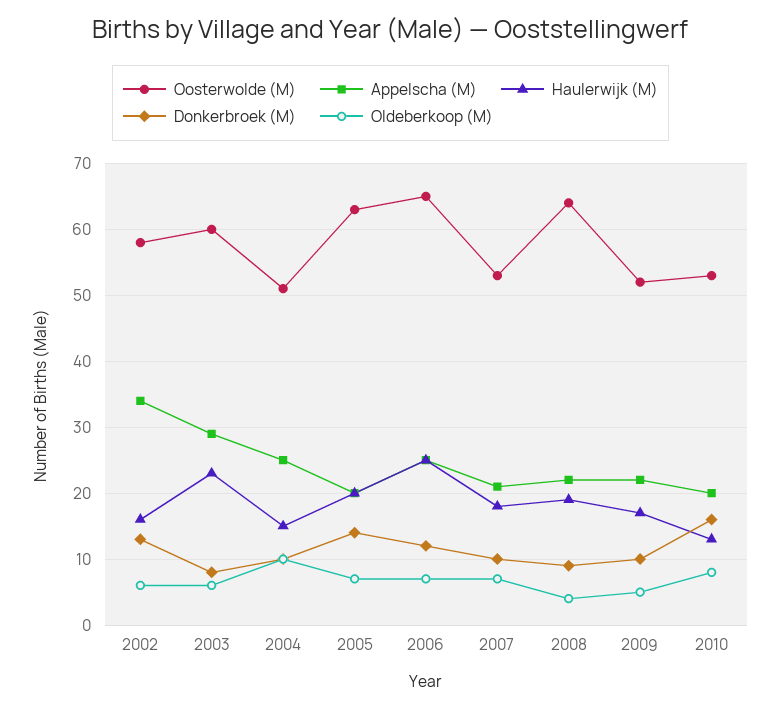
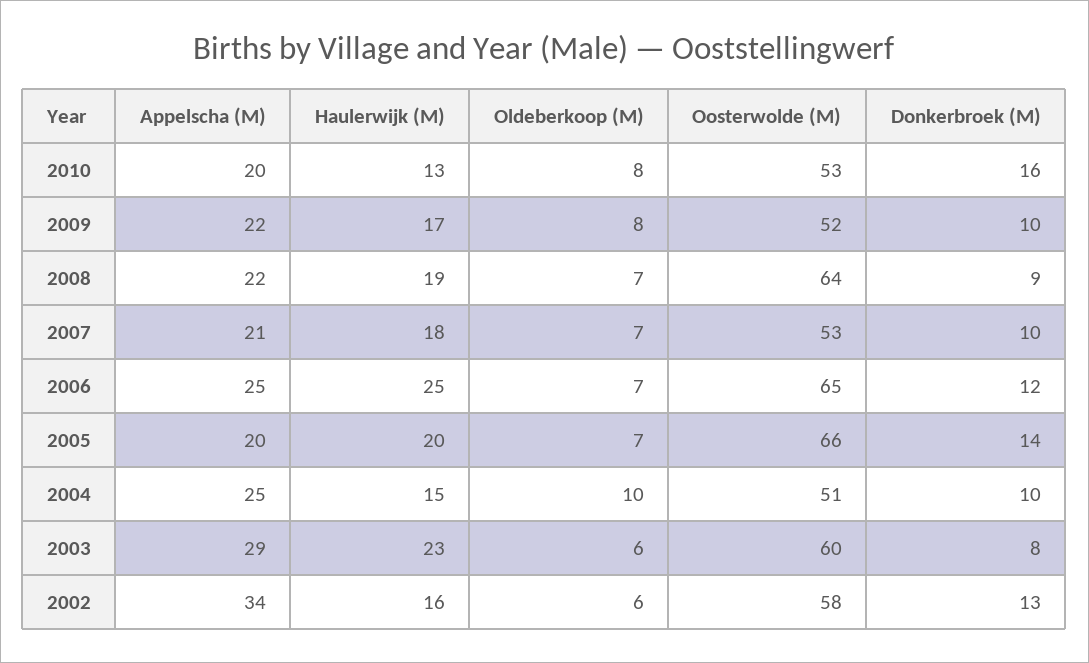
Oosterwolde (M), 2005: 63 -> 66
Oldeberkoop (M), 2008: 4 -> 7
Oldeberkoop (M), 2009: 5 -> 8

